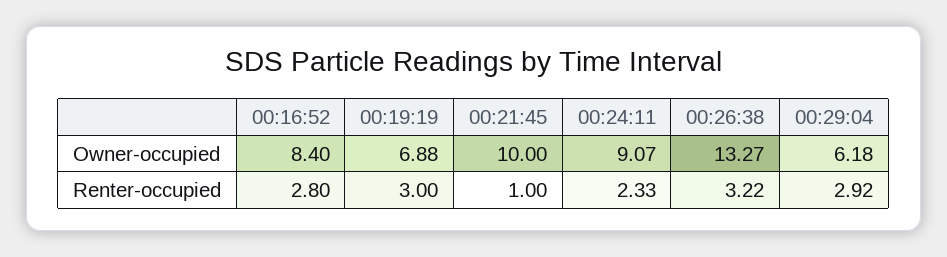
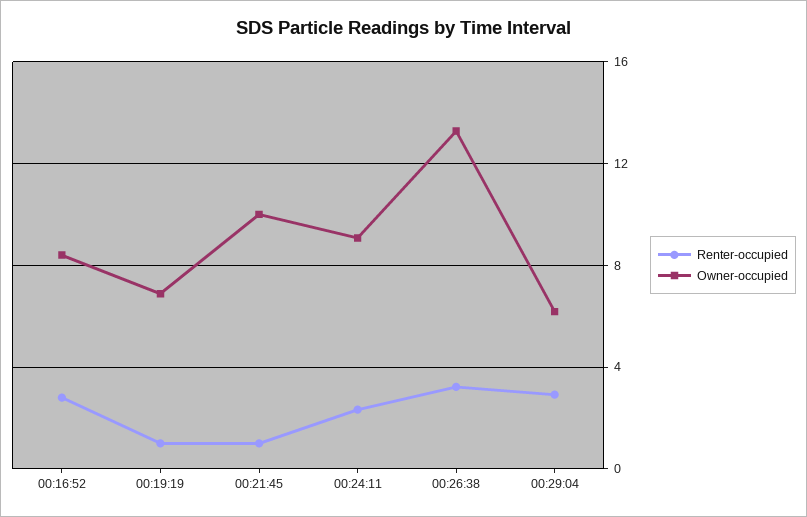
Renter-occupied, 00:19:19: 3 -> 1

